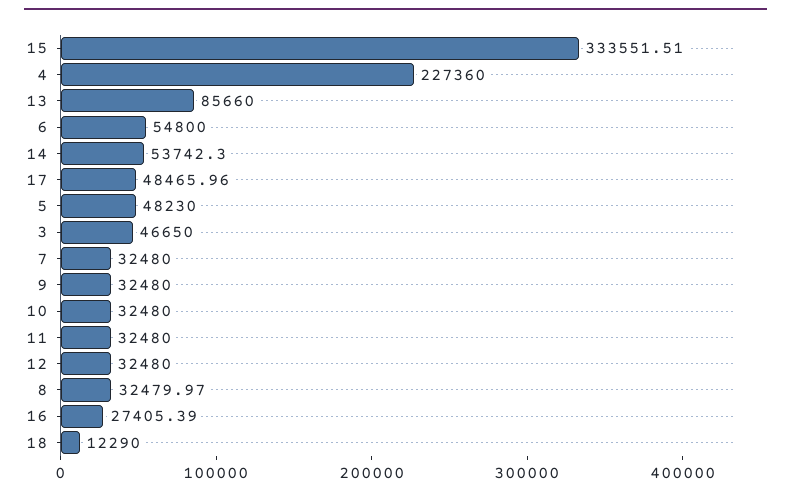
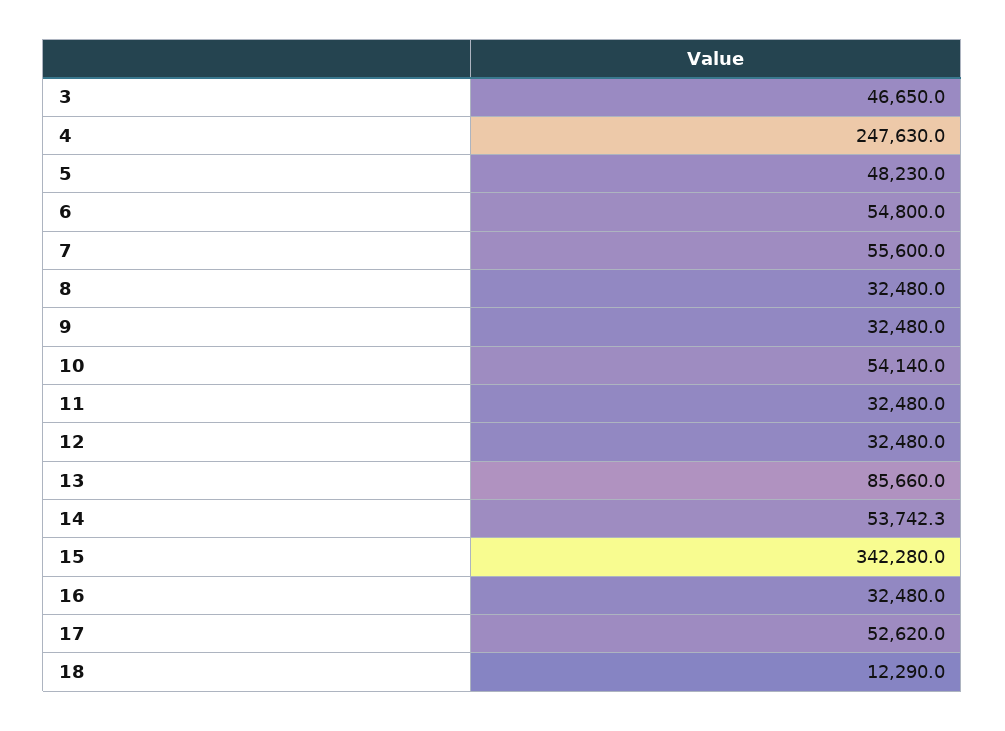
15: 333551.51 -> 342280
4: 227360 -> 247630
17: 48465.96 -> 52620
7: 32480 -> 55600
10: 32480 -> 54140
8: 32479.97 -> 32480
16: 27405.39 -> 32480

